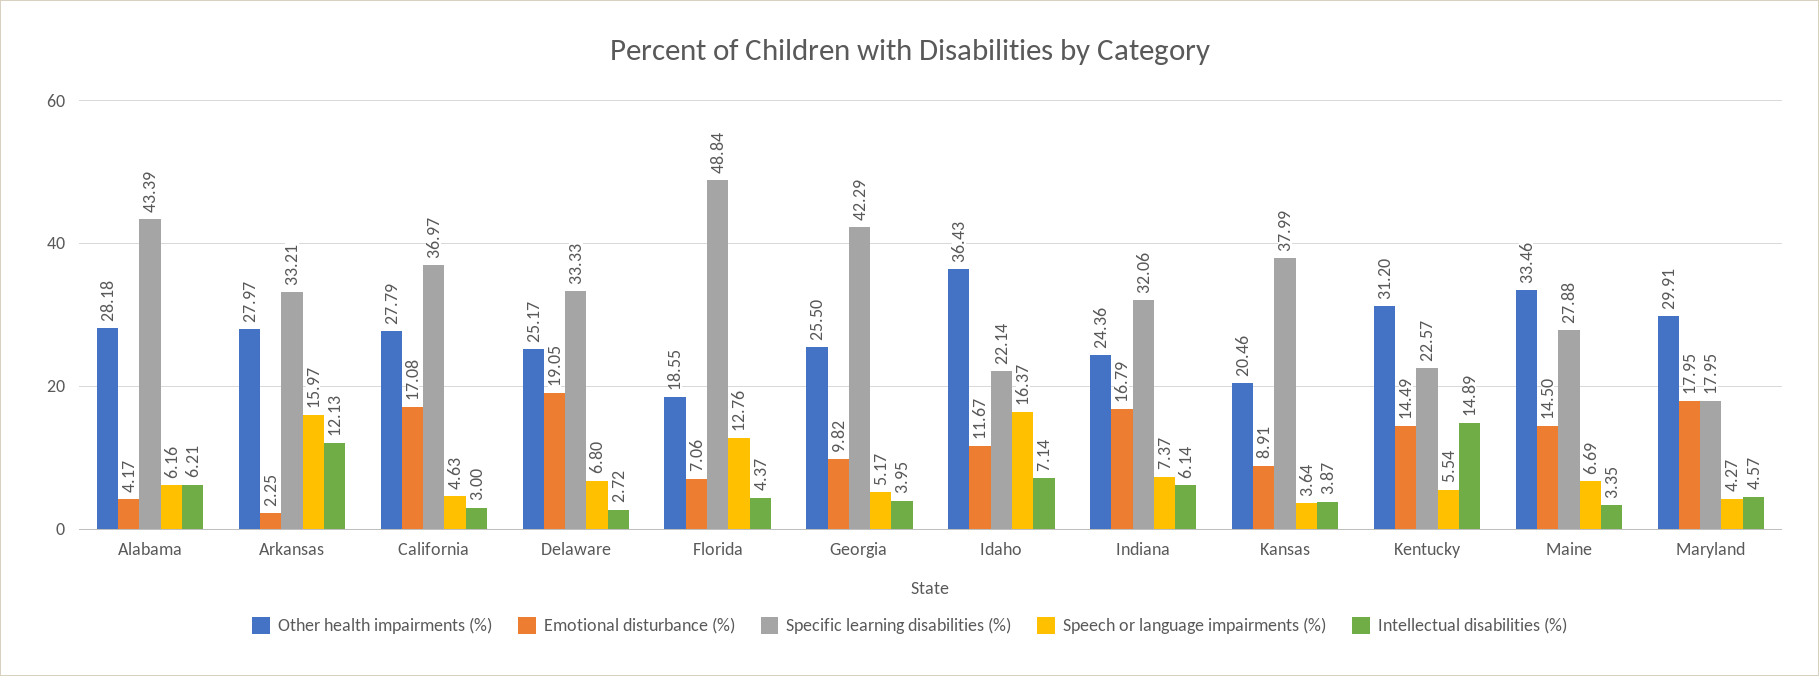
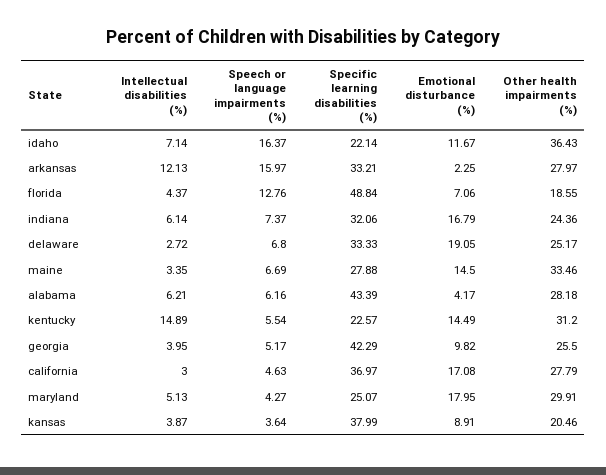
Specific learning disabilities (%), Maryland: 17.95 -> 25.07
Intellectual disabilities (%), Maryland: 4.57 -> 5.13

